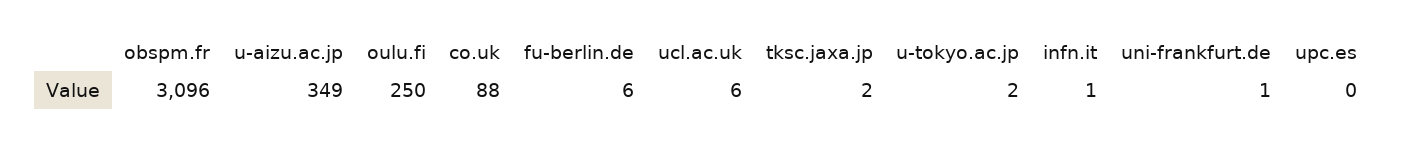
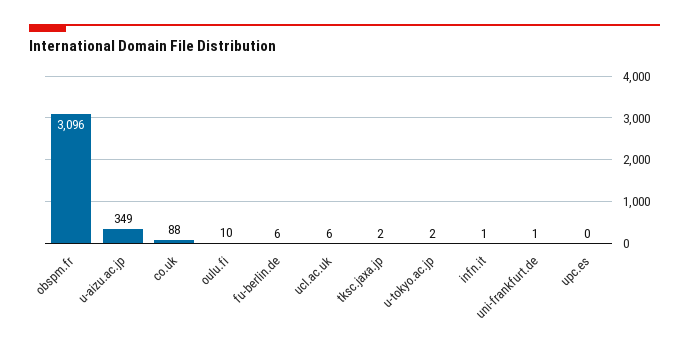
oulu.fi: 250 -> 10

